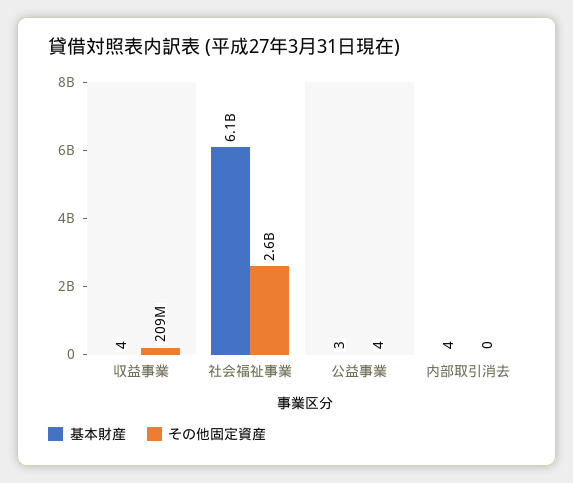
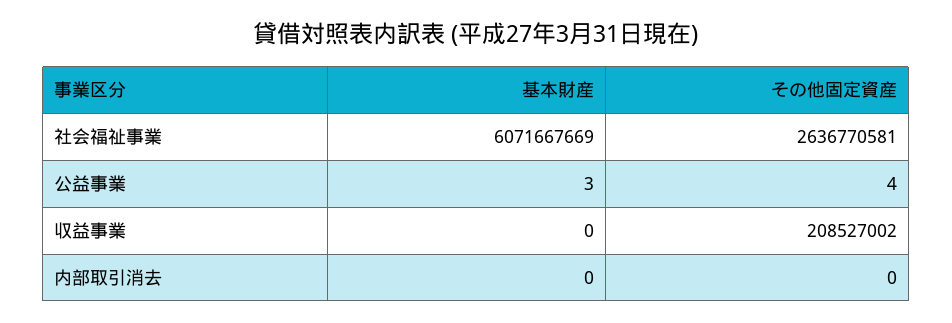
基本財産, 収益事業: 4 -> 0
基本財産, 内部取引消去: 4 -> 0

